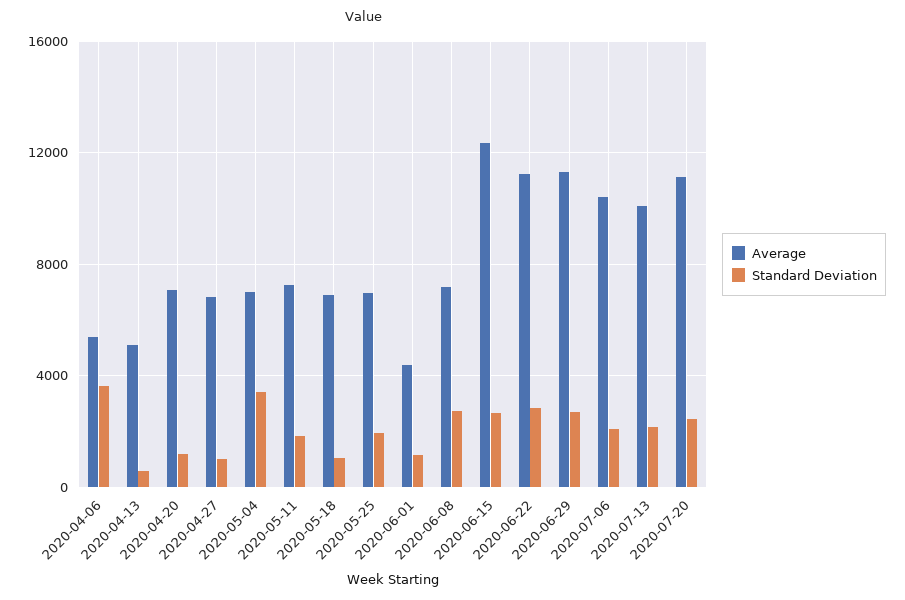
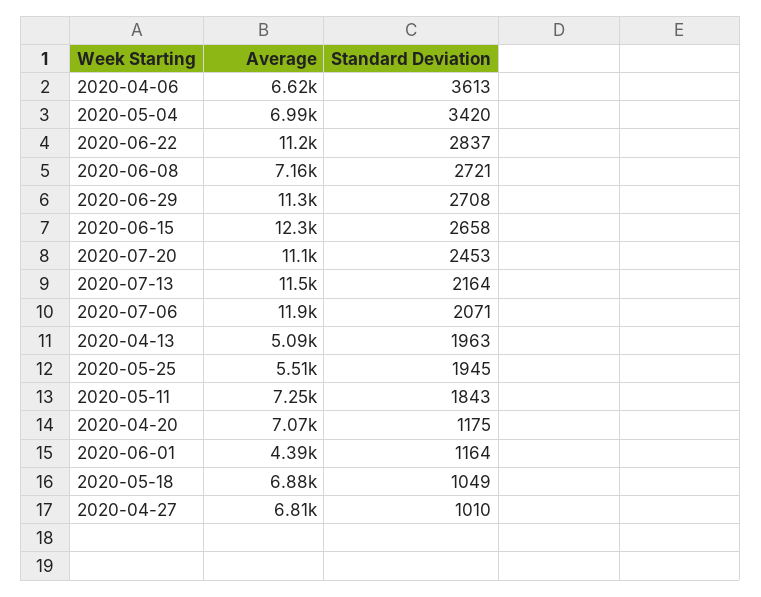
Average, 2020-04-06: 5500 -> 6620
Standard Deviation, 2020-04-13: 500 -> 1963
Average, 2020-05-25: 7000 -> 5510
Average, 2020-07-06: 10500 -> 11900
Average, 2020-07-13: 10000 -> 11500

